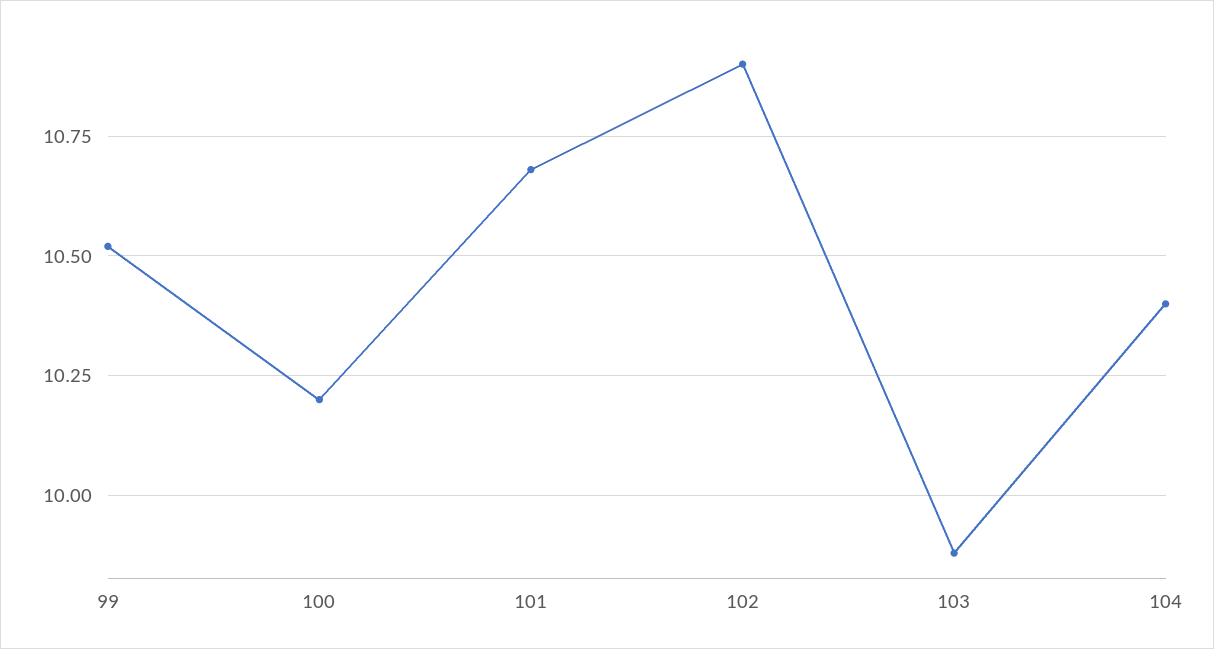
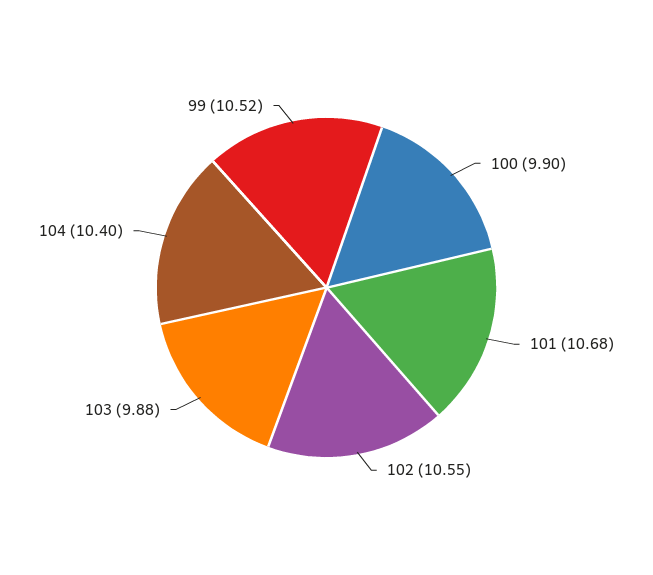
100: 10.2 -> 9.9
102: 10.9 -> 10.55

